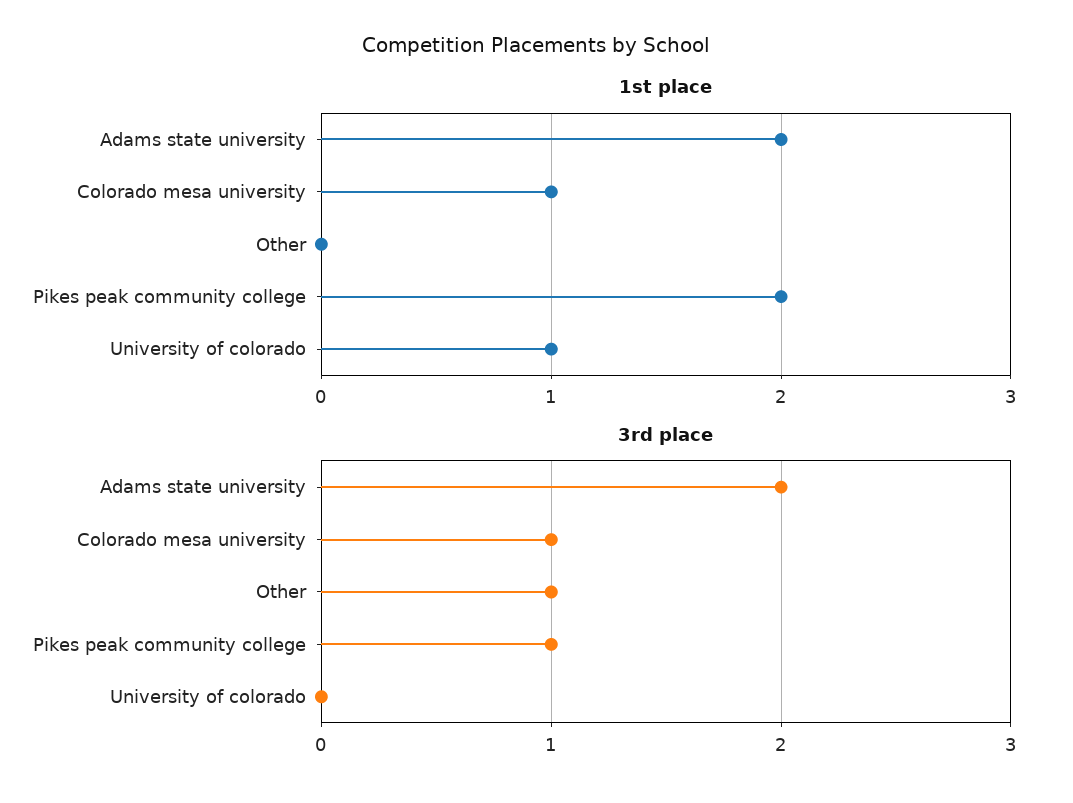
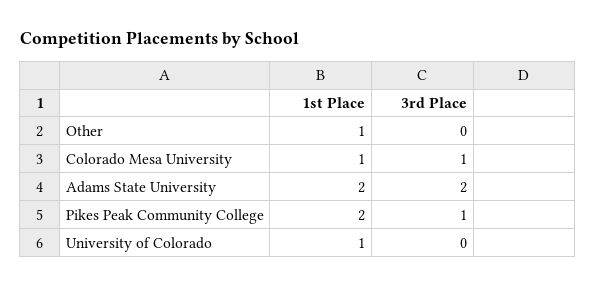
1st place, Other: 0 -> 1
3rd place, Other: 1 -> 0

